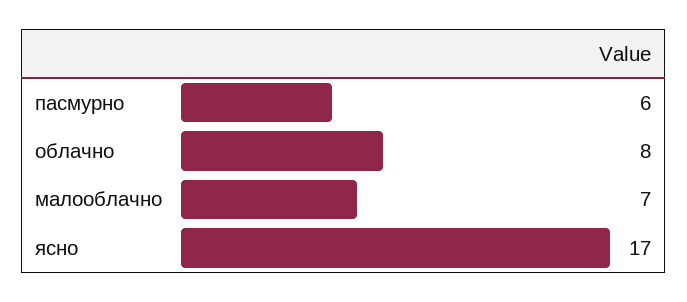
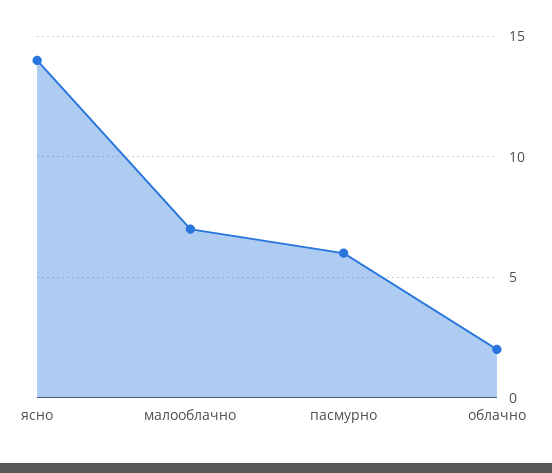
облачно: 8 -> 2
ясно: 17 -> 14

